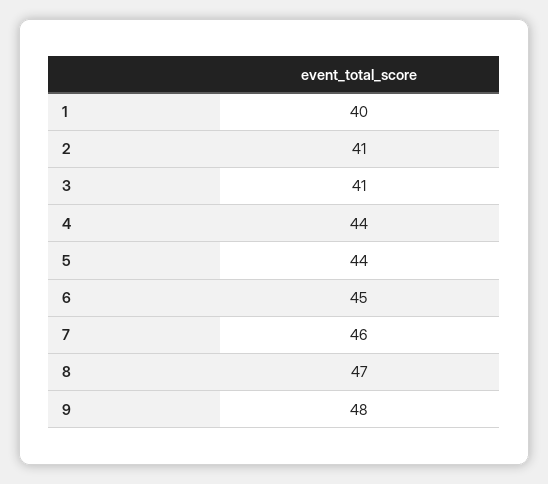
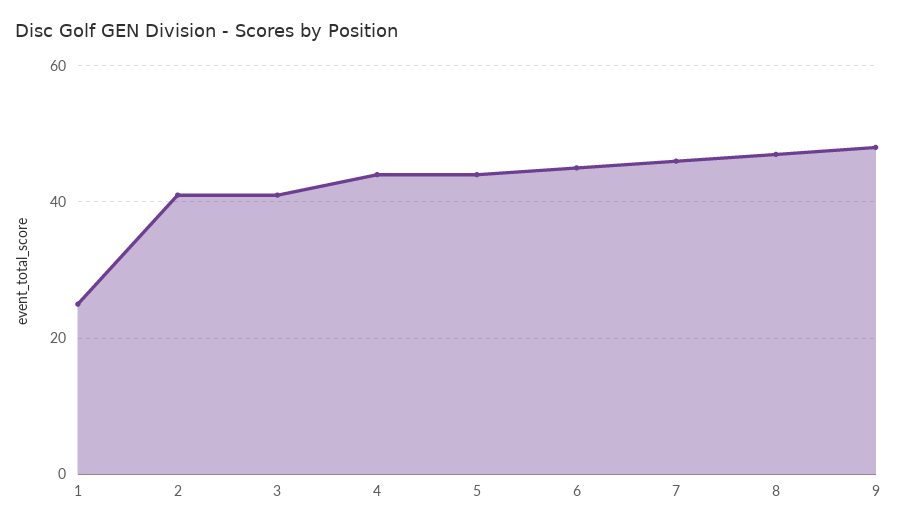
1: 40 -> 25

